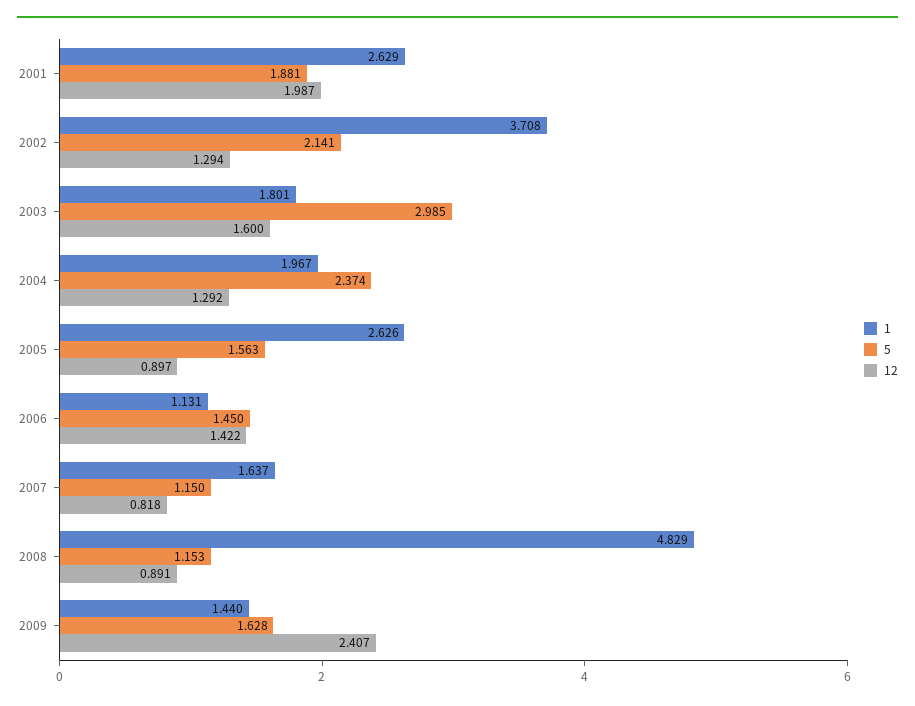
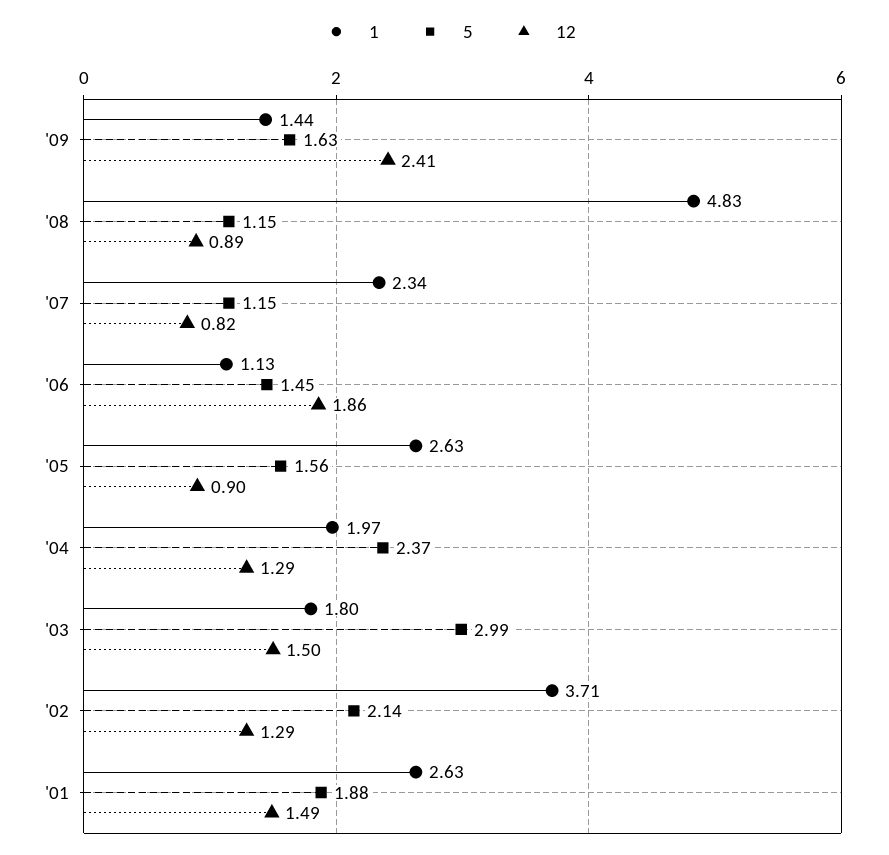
12, 2001: 1.987 -> 1.49
12, 2003: 1.6 -> 1.5
12, 2006: 1.422 -> 1.86
1, 2007: 1.637 -> 2.34

